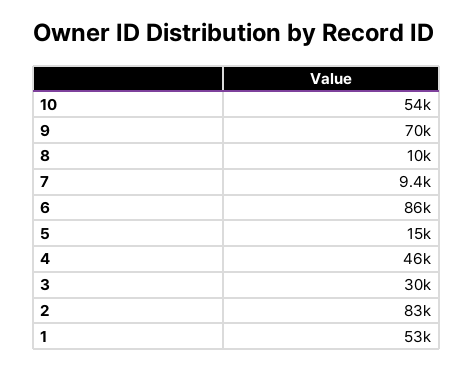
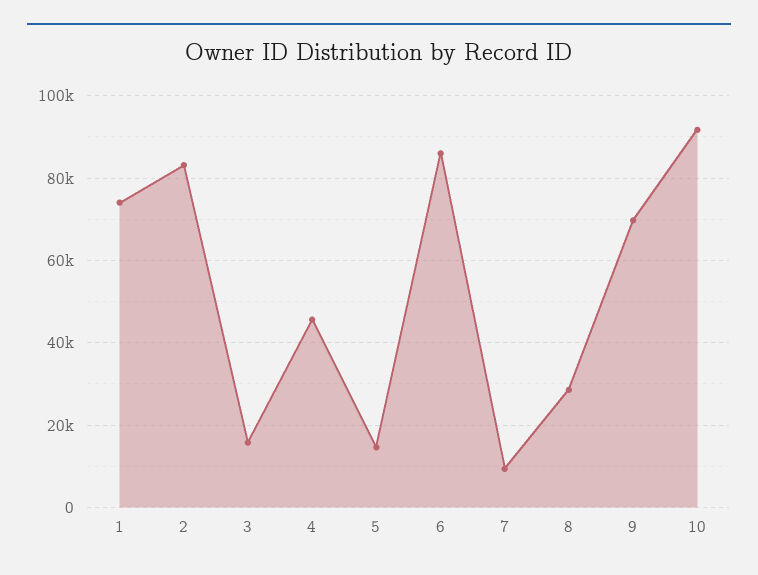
10: 54000 -> 92000
8: 10000 -> 28000
3: 30000 -> 16000
1: 53000 -> 74000

